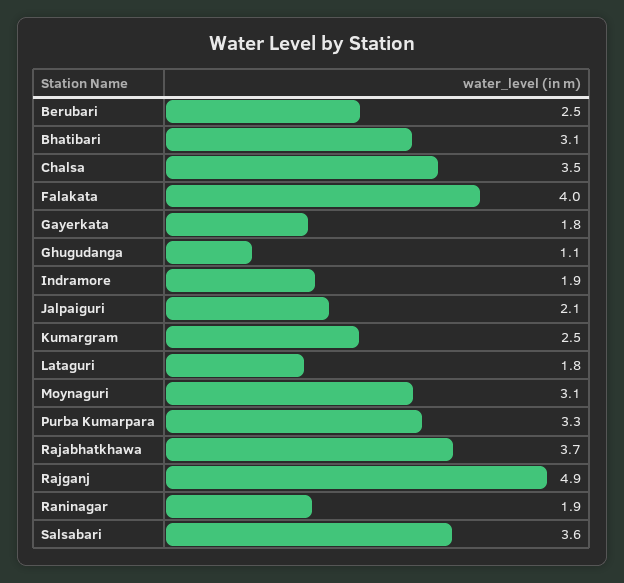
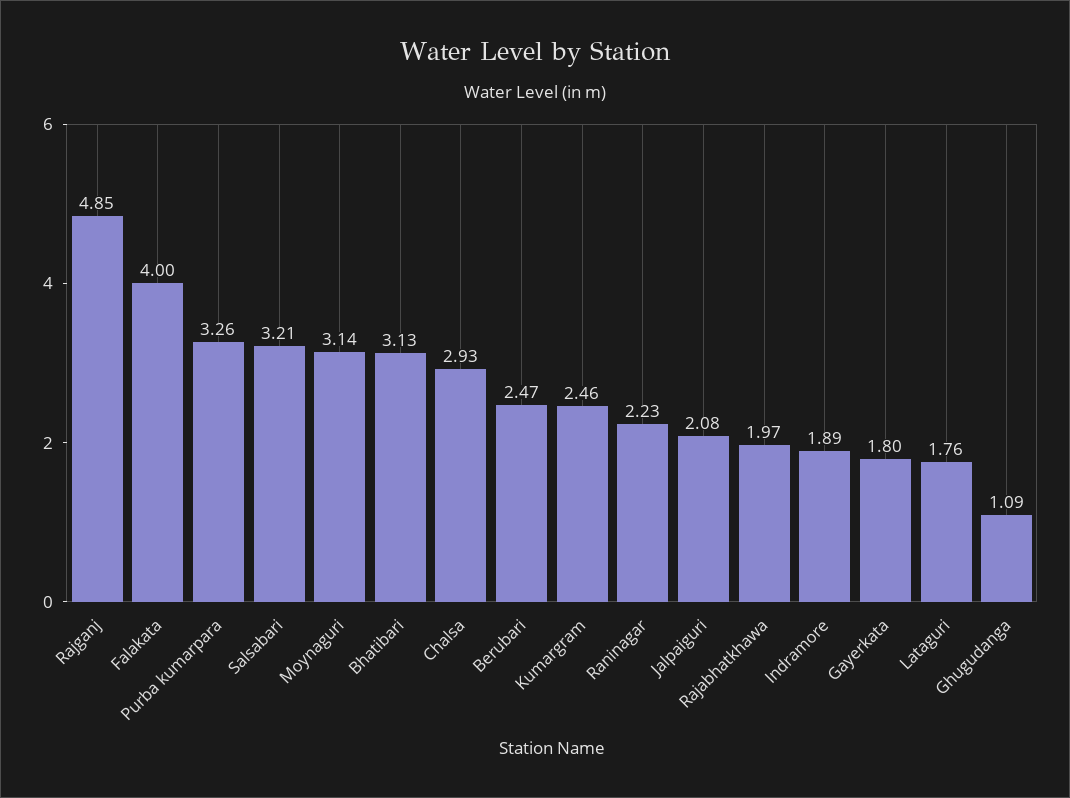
Chalsa: 3.5 -> 2.93
Rajabhatkhawa: 3.7 -> 1.97
Raninagar: 1.9 -> 2.23
Salsabari: 3.6 -> 3.21

